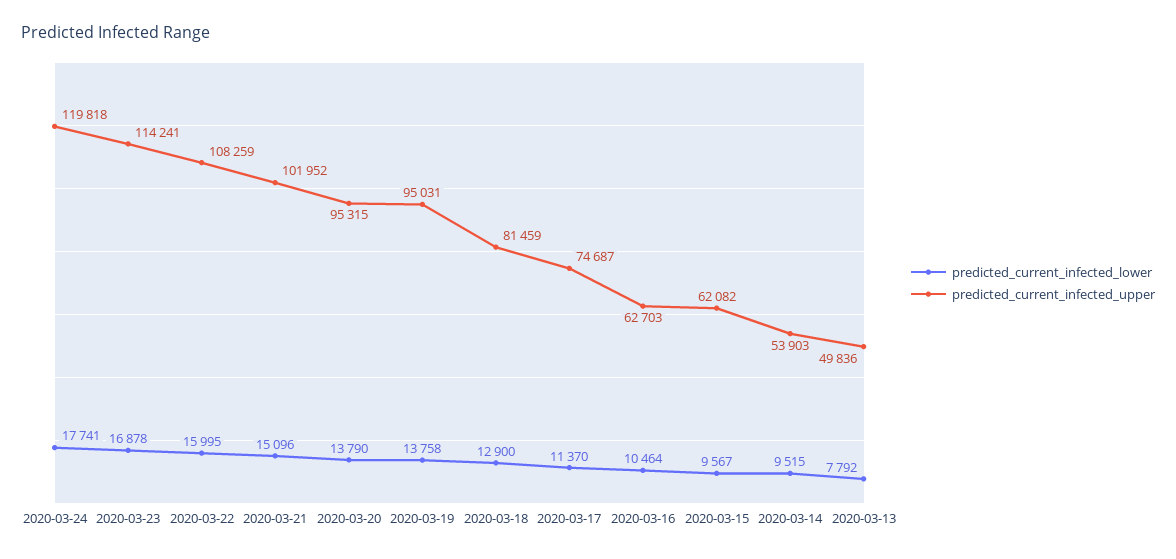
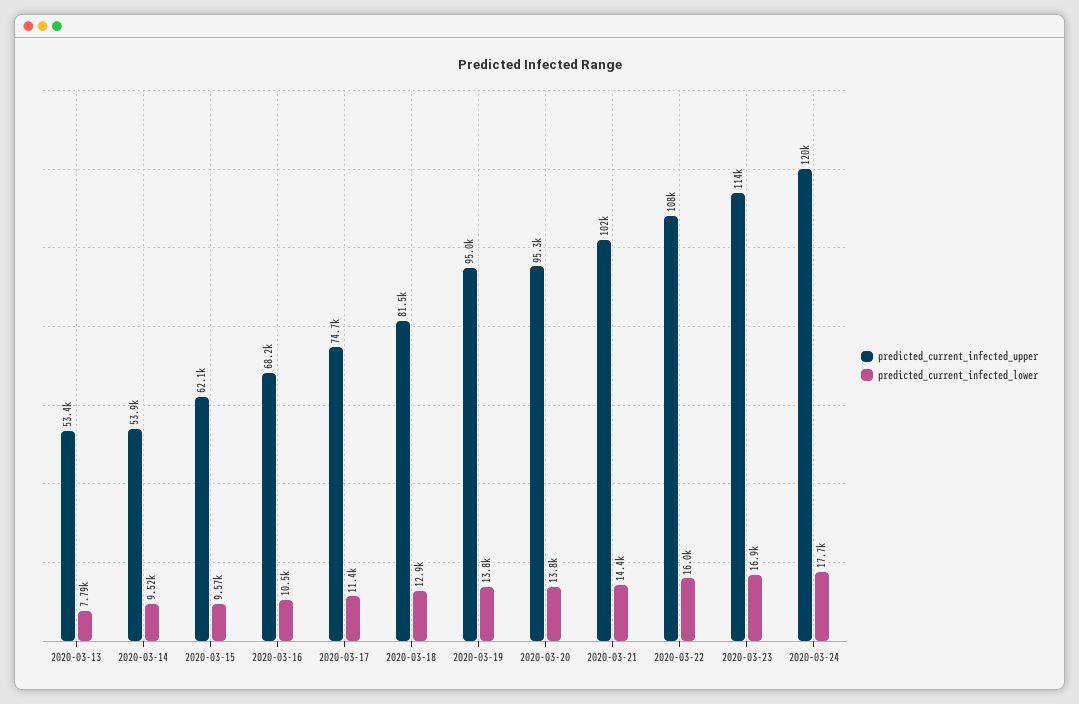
predicted_current_infected_lower, 2020-03-21: 15096 -> 14400
predicted_current_infected_upper, 2020-03-16: 62703 -> 68200
predicted_current_infected_upper, 2020-03-13: 49836 -> 53400

